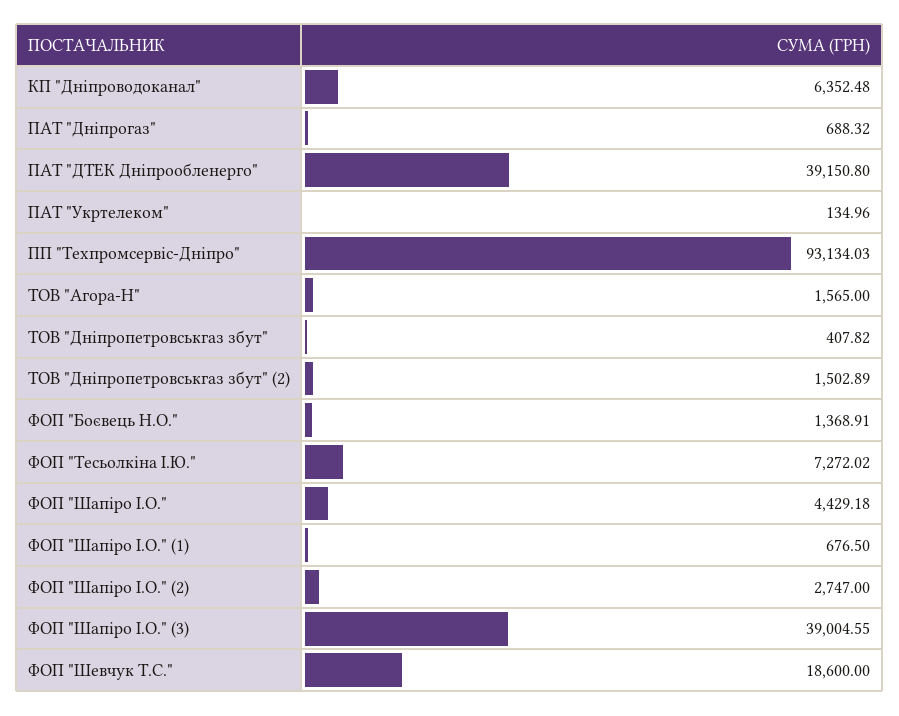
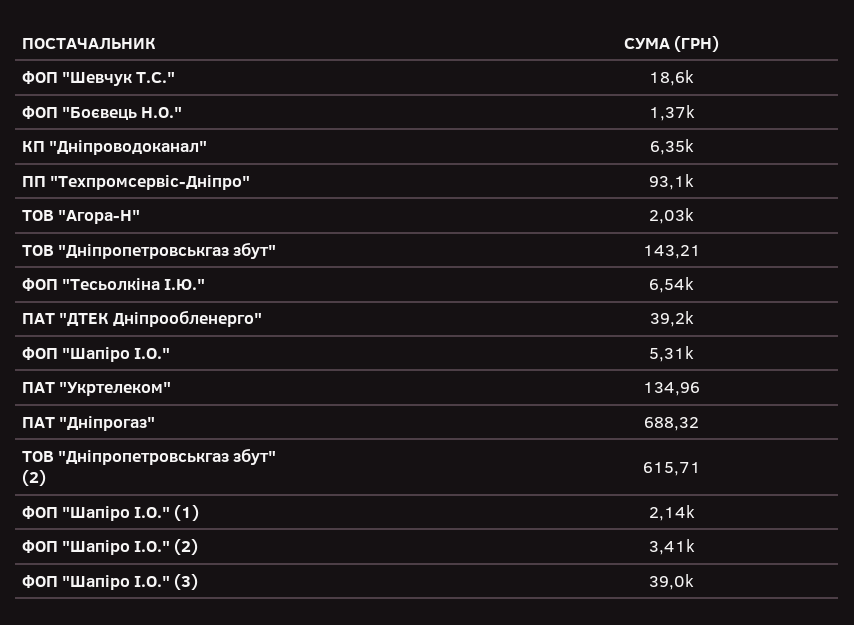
ТОВ "Агора-Н": 1565 -> 2030
ТОВ "Дніпропетровськгаз збут": 407.82 -> 143.21
ТОВ "Дніпропетровськгаз збут" (2): 1502.89 -> 615.71
ФОП "Тесьолкіна І.Ю.": 7272.02 -> 6540
ФОП "Шапіро І.О.": 4429.18 -> 5310
ФОП "Шапіро І.О." (1): 676.5 -> 2140
ФОП "Шапіро І.О." (2): 2747 -> 3410

